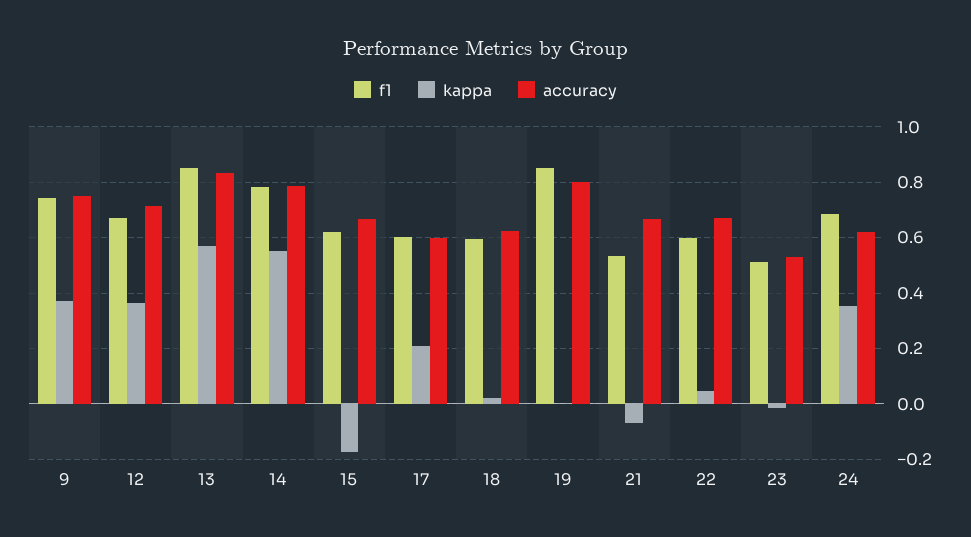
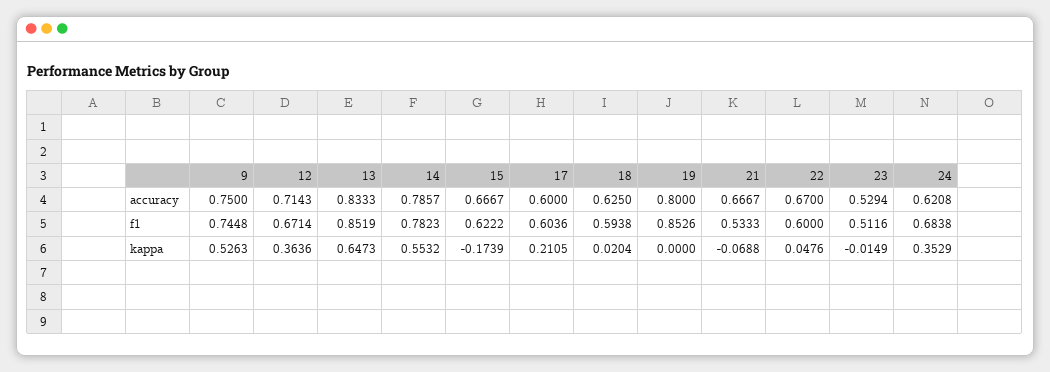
kappa, 9: 0.375 -> 0.5263
kappa, 13: 0.575 -> 0.6473

